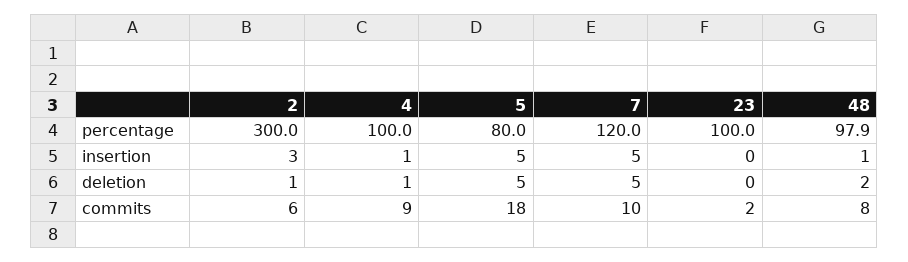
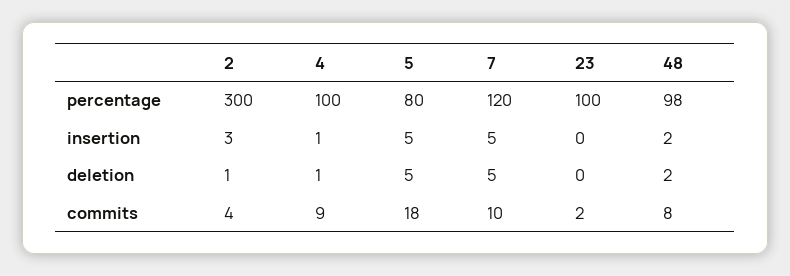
48, insertion: 1 -> 2
2, commits: 6 -> 4

